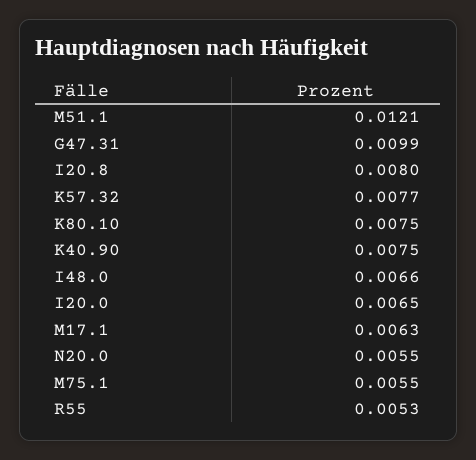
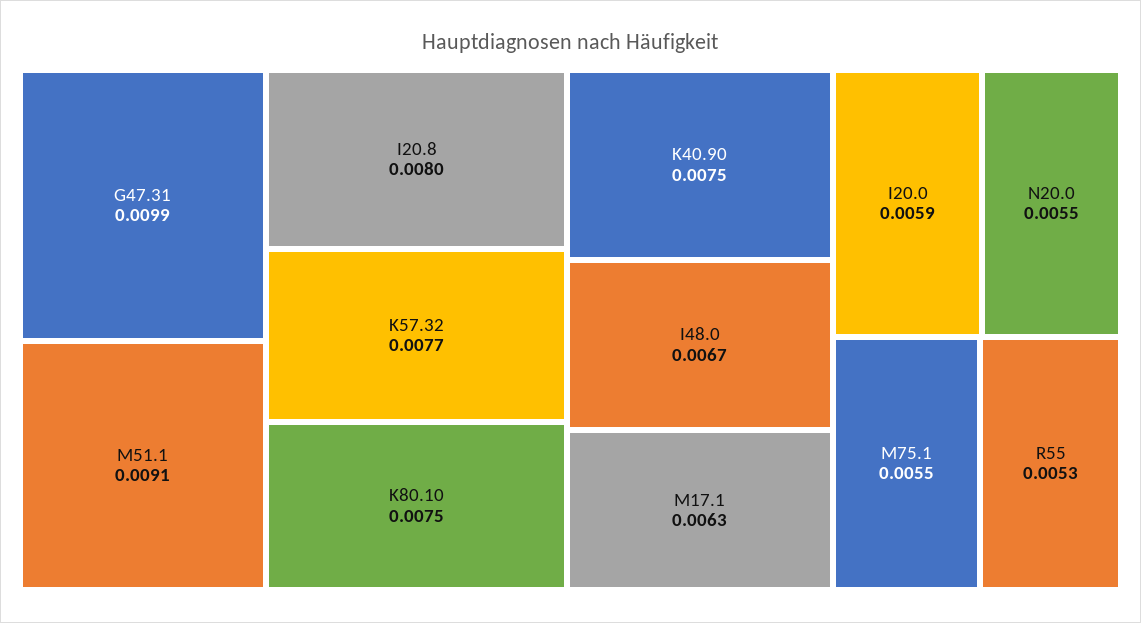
M51.1: 0.0121 -> 0.0091
I48.0: 0.0066 -> 0.0067
I20.0: 0.0065 -> 0.0059

